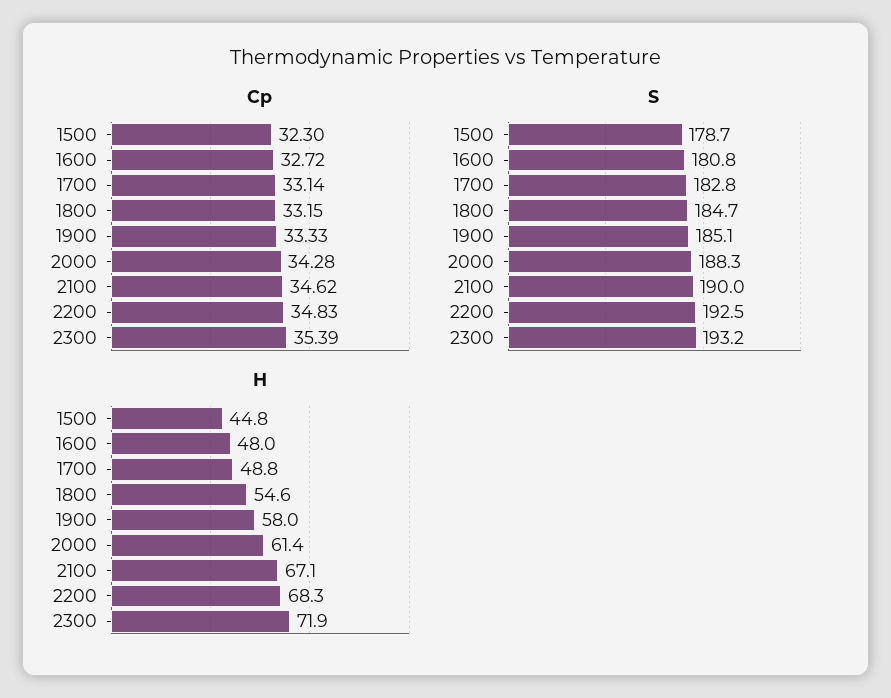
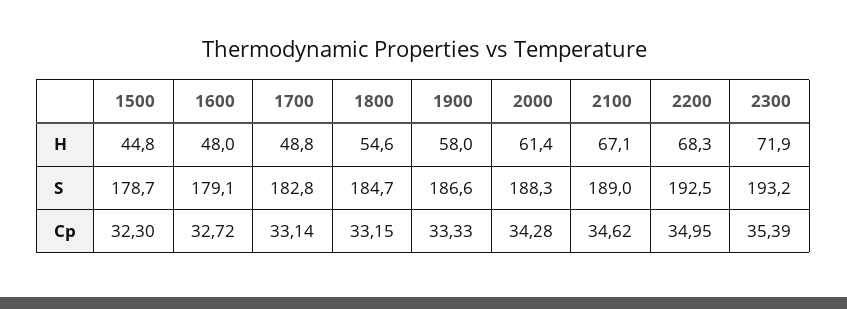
Cp, 2200: 34.83 -> 34.95
S, 1600: 180.8 -> 179.1
S, 1900: 185.1 -> 186.6
S, 2100: 190 -> 189

